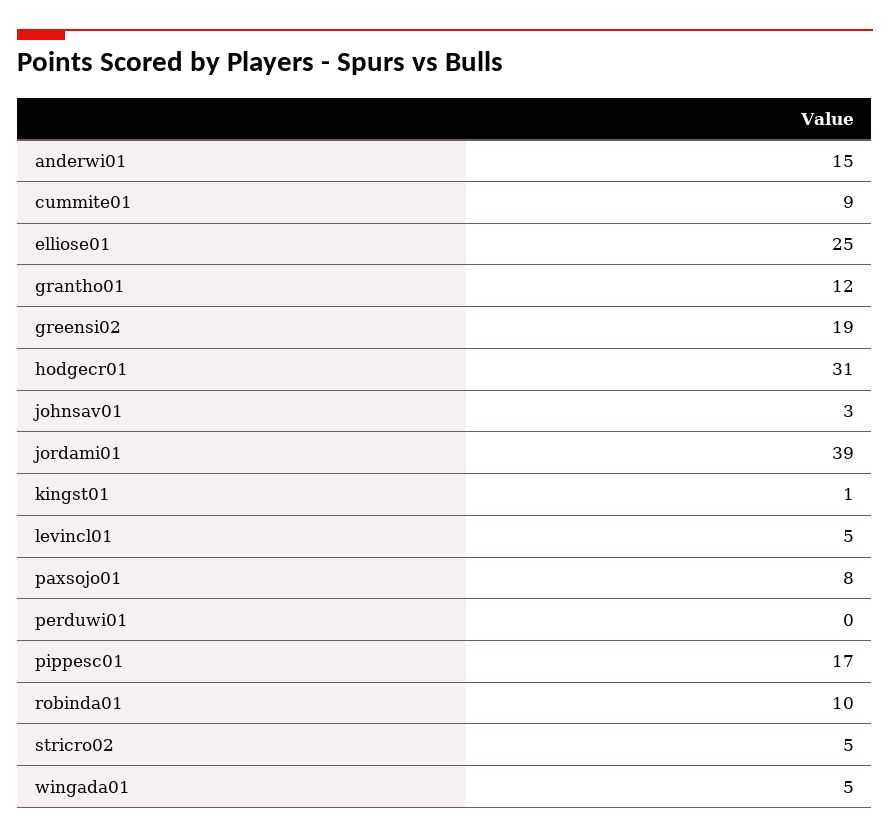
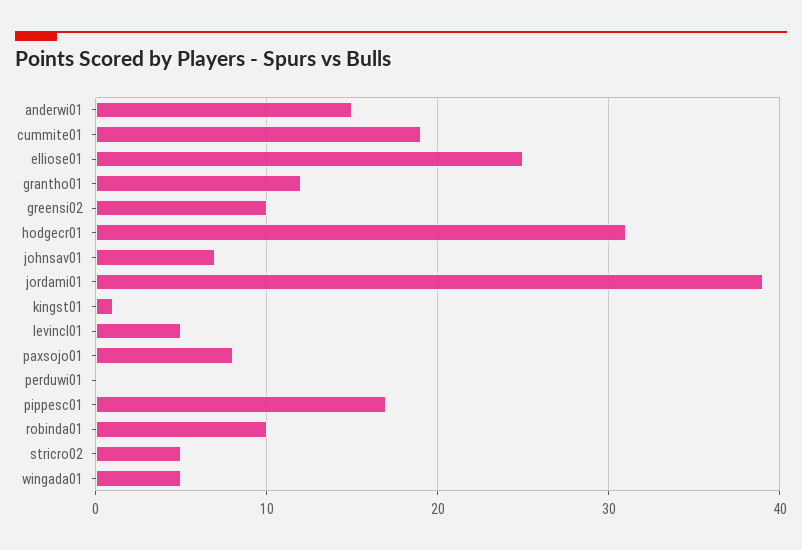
cummite01: 9 -> 19
greensi02: 19 -> 10
johnsav01: 3 -> 7

